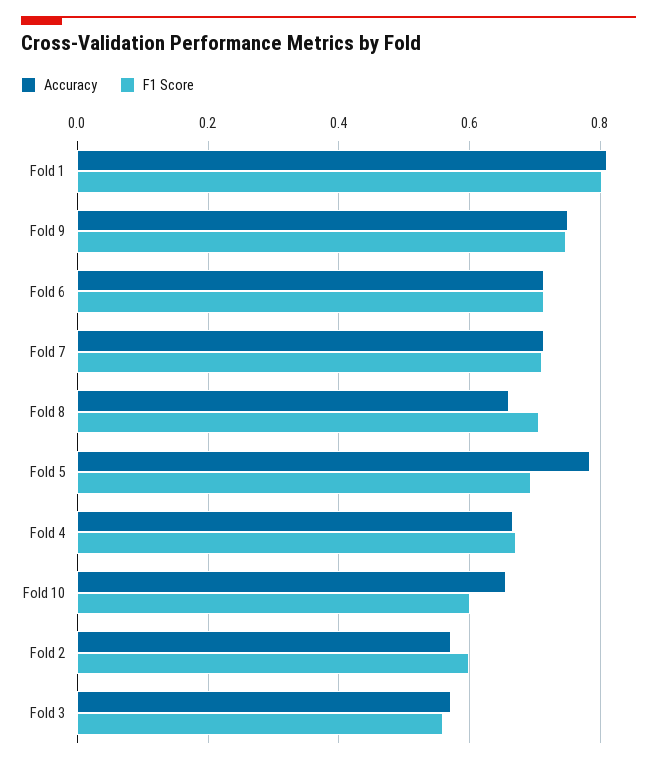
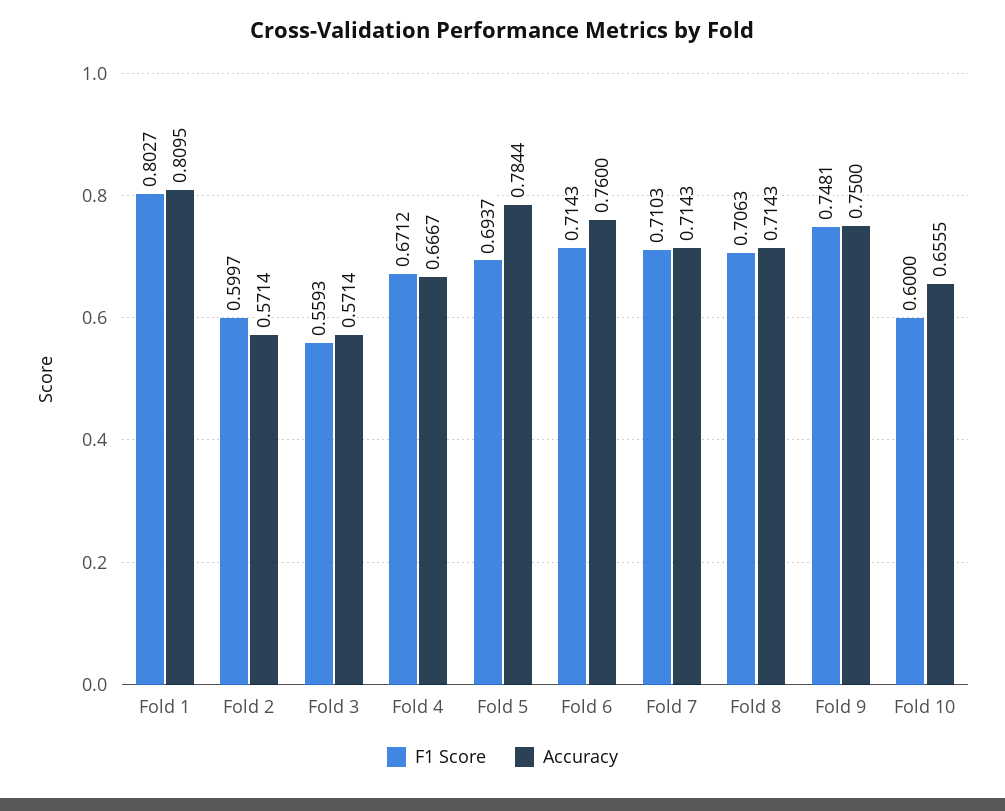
Accuracy, Fold 6: 0.72 -> 0.76
Accuracy, Fold 8: 0.66 -> 0.7143

